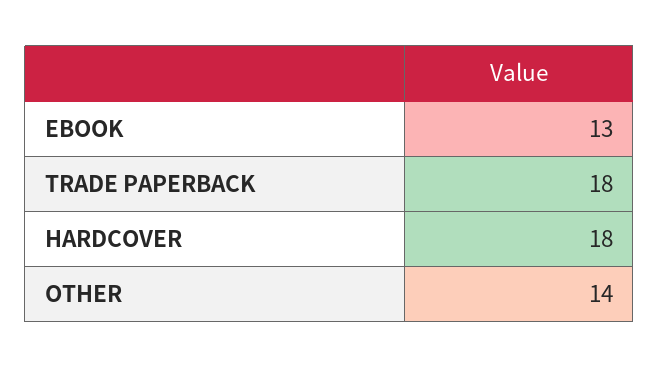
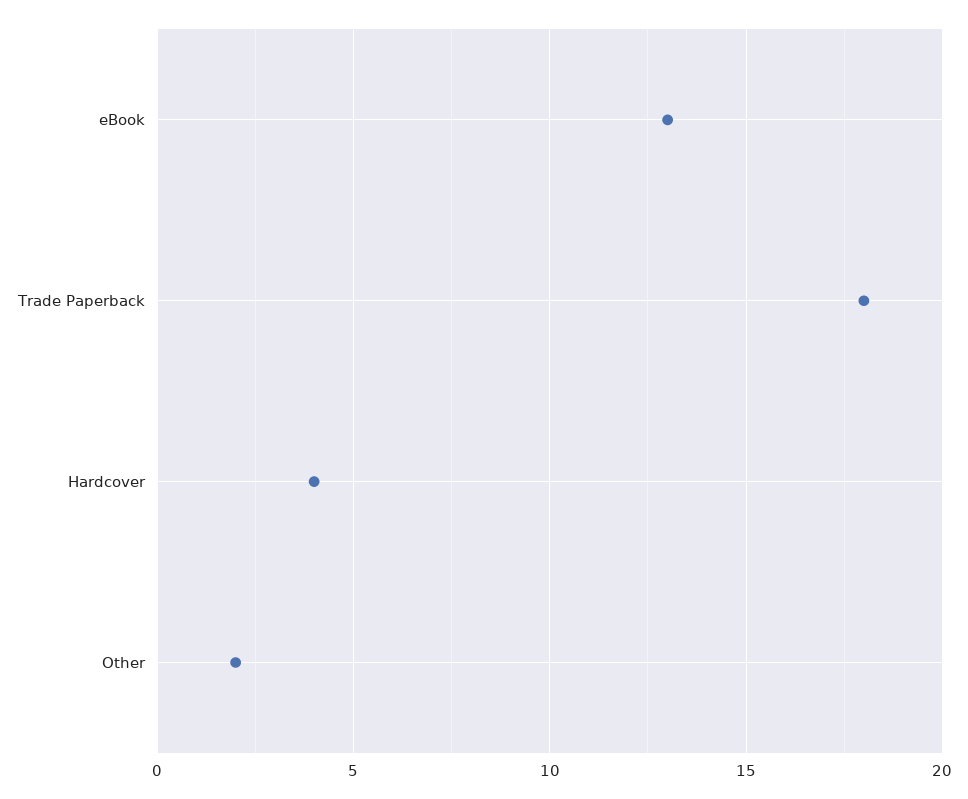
HARDCOVER: 18 -> 4
OTHER: 14 -> 2

